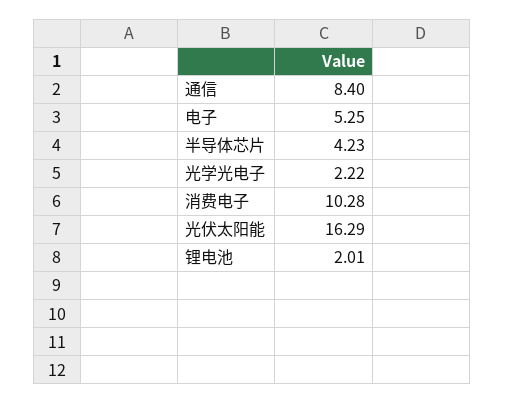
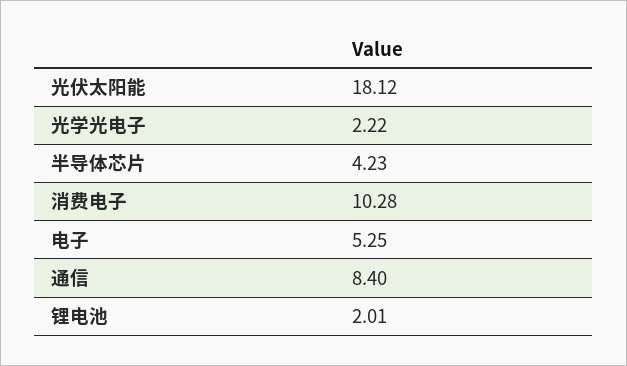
光伏太阳能: 16.29 -> 18.12

